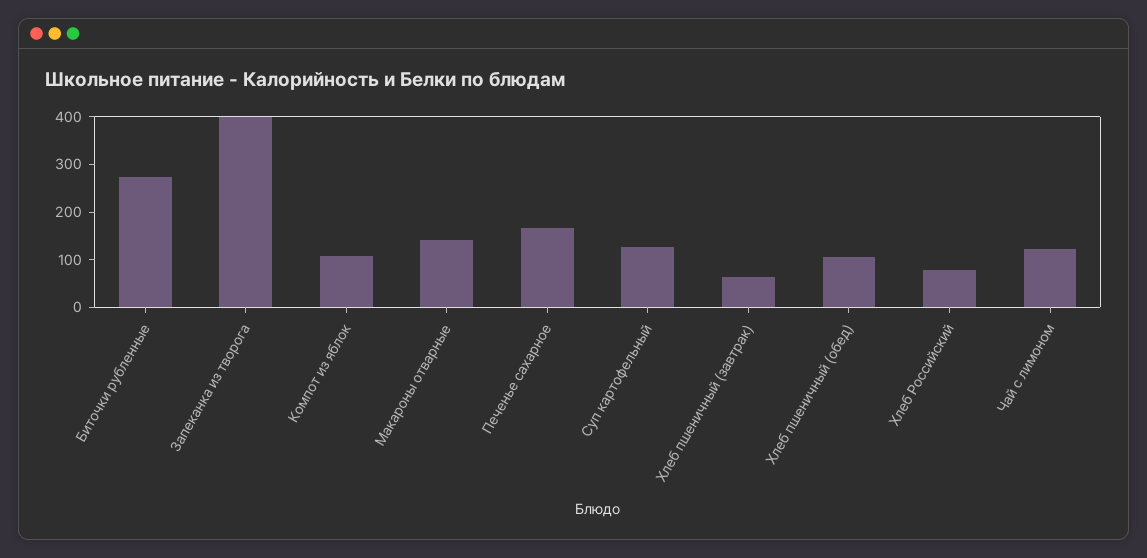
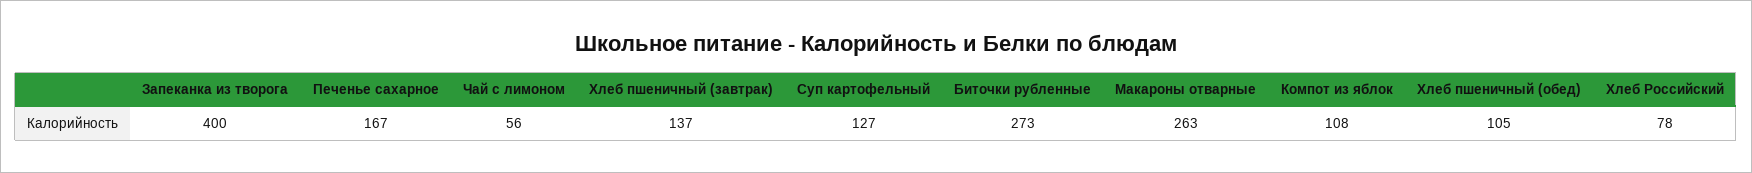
Макароны отварные: 140 -> 263
Хлеб пшеничный (завтрак): 60 -> 137
Чай с лимоном: 120 -> 56

